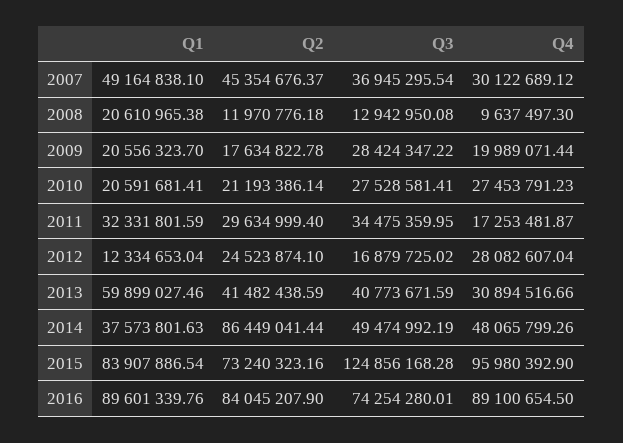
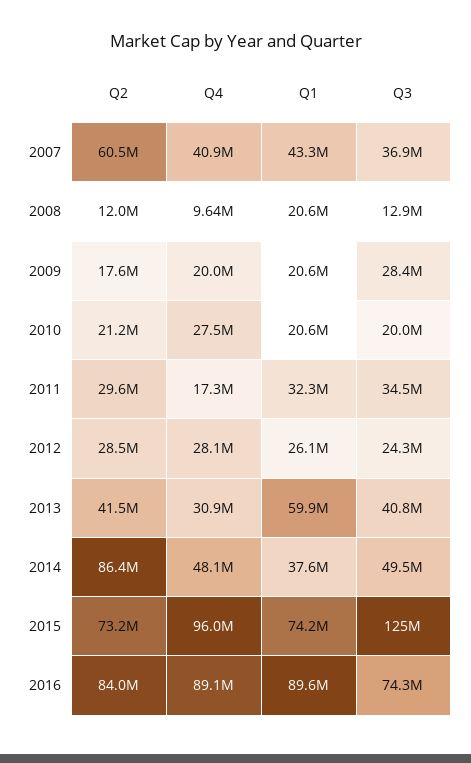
Q1, 2007: 49164838.1 -> 43300000
Q2, 2007: 45354676.37 -> 60500000
Q4, 2007: 30122689.12 -> 40900000
Q3, 2010: 27528581.41 -> 20000000
Q1, 2012: 12334653.04 -> 26100000
Q2, 2012: 24523874.1 -> 28500000
Q3, 2012: 16879725.02 -> 24300000
Q1, 2015: 83907886.54 -> 74200000

